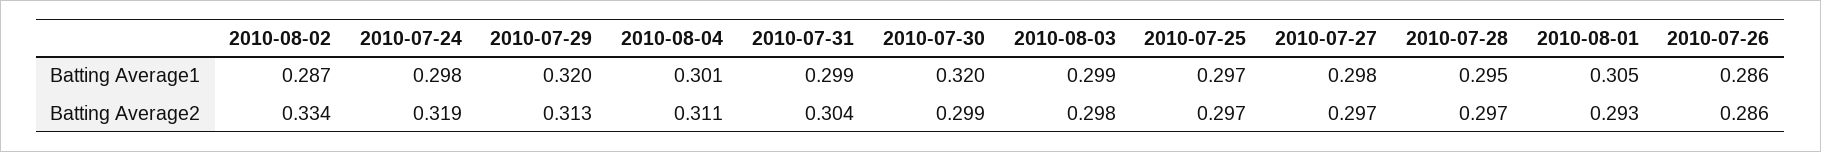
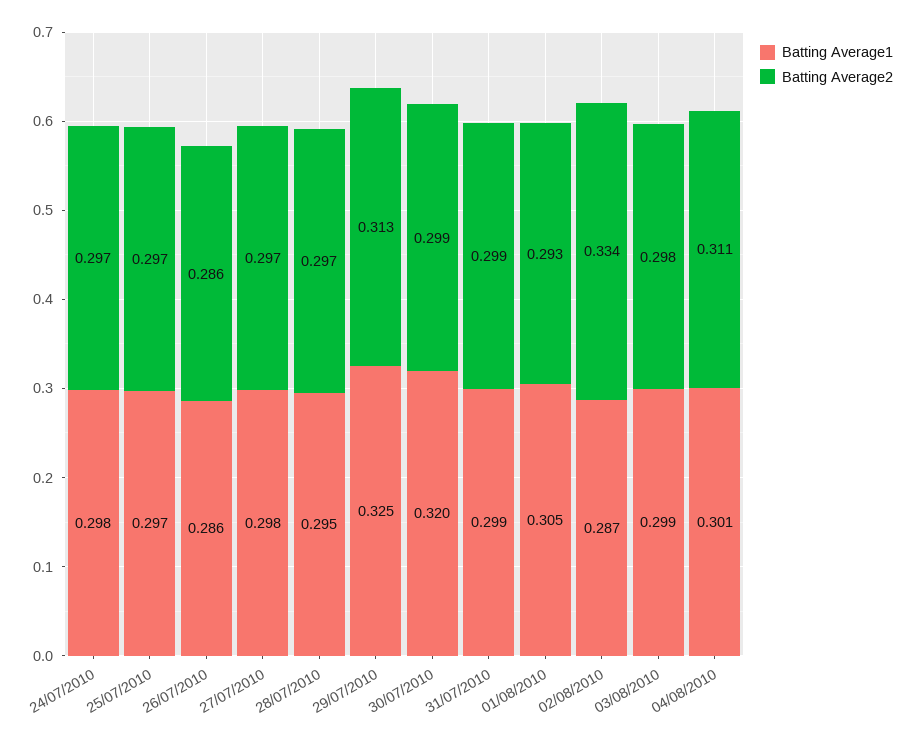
Batting Average1, 2010-07-29: 0.32 -> 0.325
Batting Average2, 2010-07-24: 0.319 -> 0.297
Batting Average2, 2010-07-31: 0.304 -> 0.299

